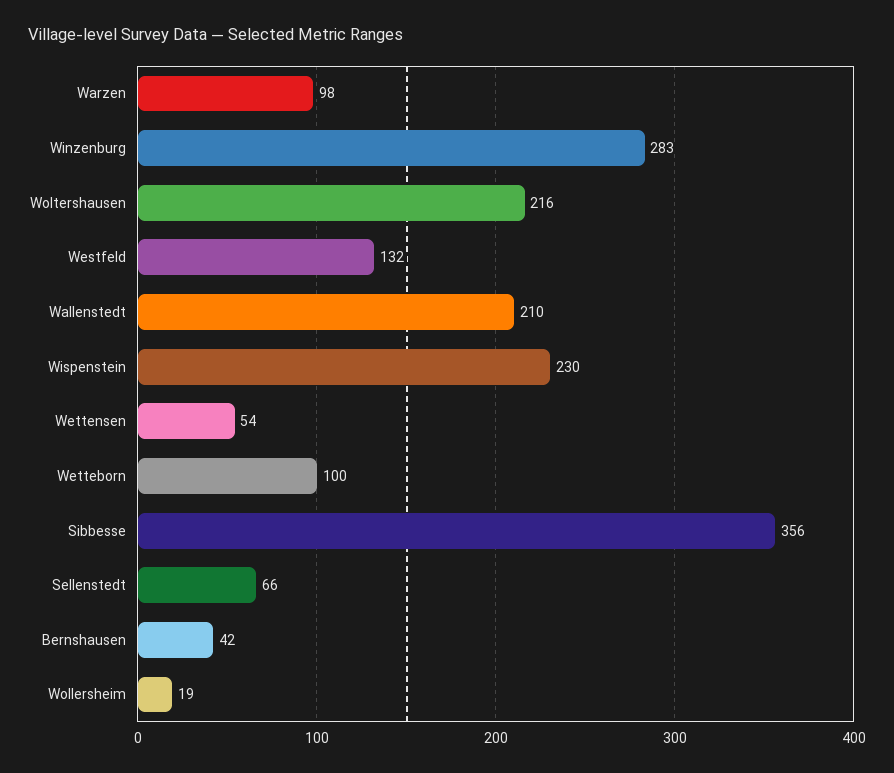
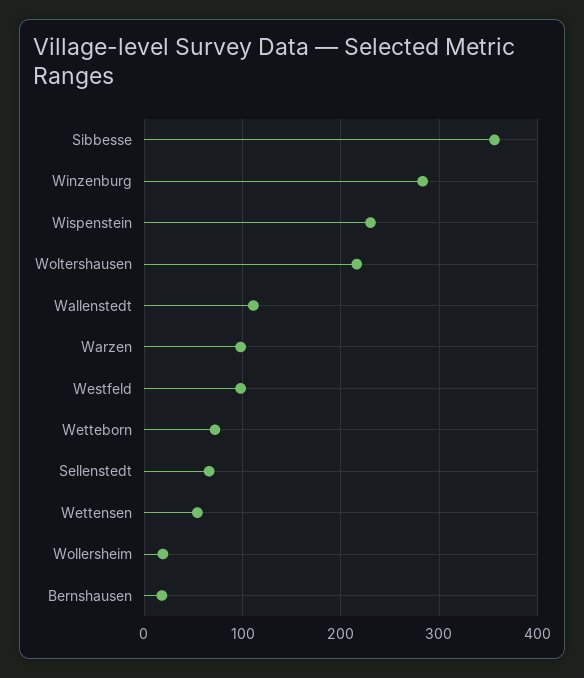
Westfeld: 132 -> 100
Wallenstedt: 210 -> 110
Wetteborn: 100 -> 70
Bernshausen: 42 -> 20

